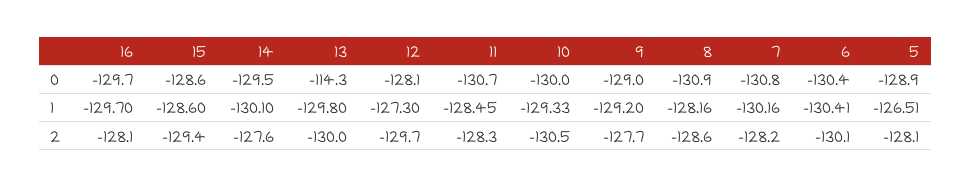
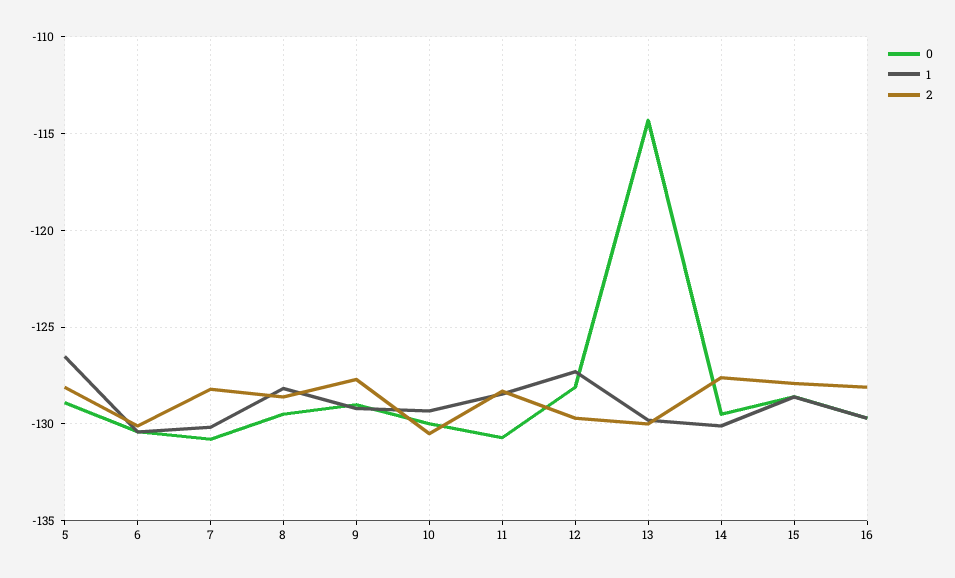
0, 8: -130.9 -> -129.5
2, 15: -129.4 -> -128

